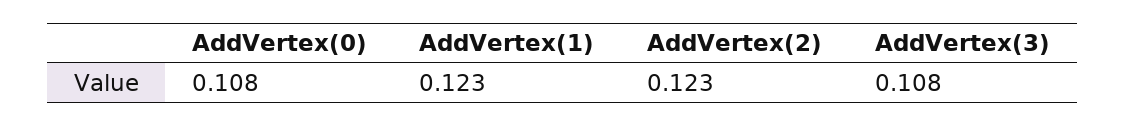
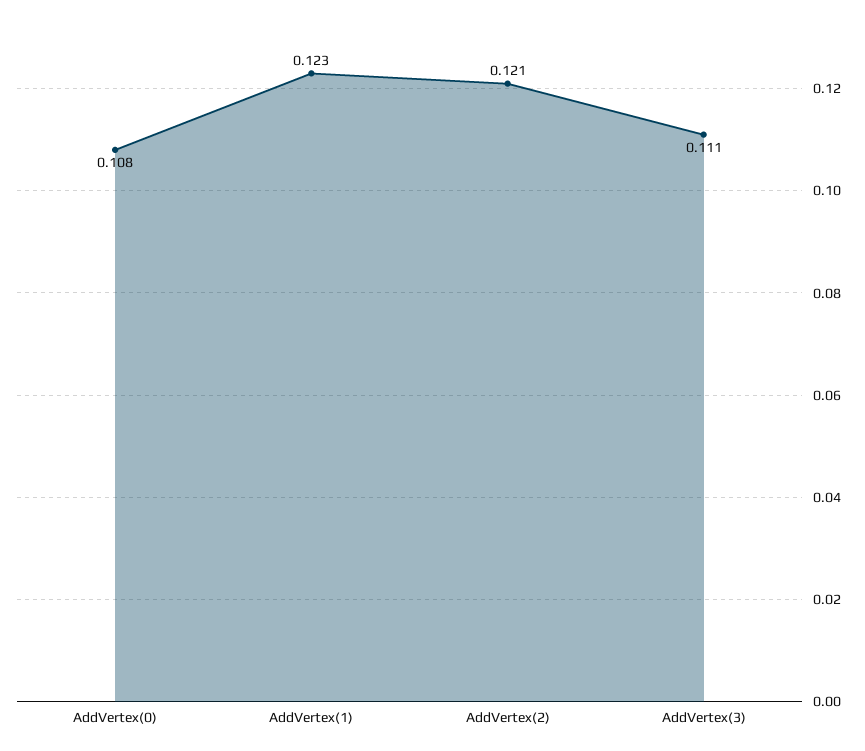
AddVertex(2): 0.123 -> 0.121
AddVertex(3): 0.108 -> 0.111

